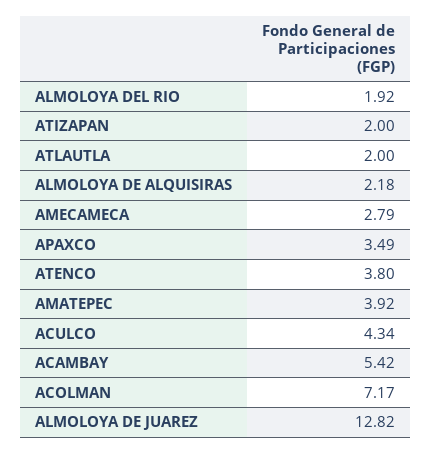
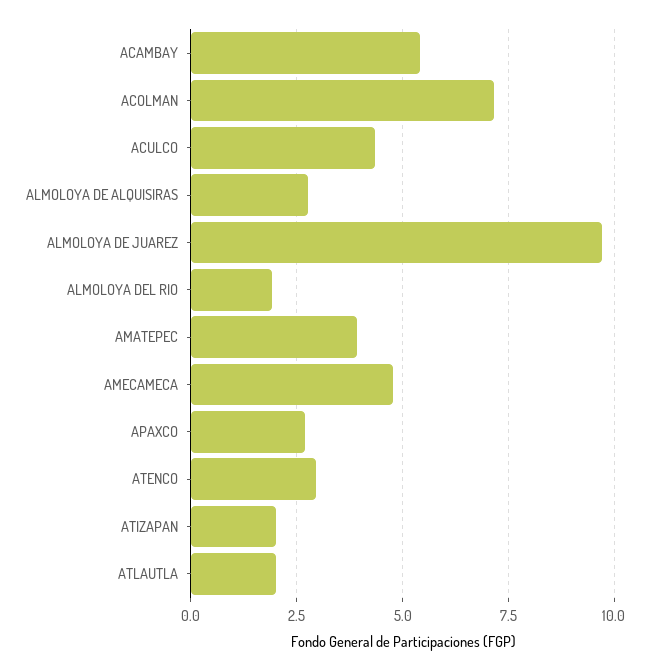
ALMOLOYA DE ALQUISIRAS: 2.18 -> 2.75
AMECAMECA: 2.79 -> 4.75
APAXCO: 3.49 -> 2.75
ATENCO: 3.8 -> 3
ALMOLOYA DE JUAREZ: 12.82 -> 9.75

